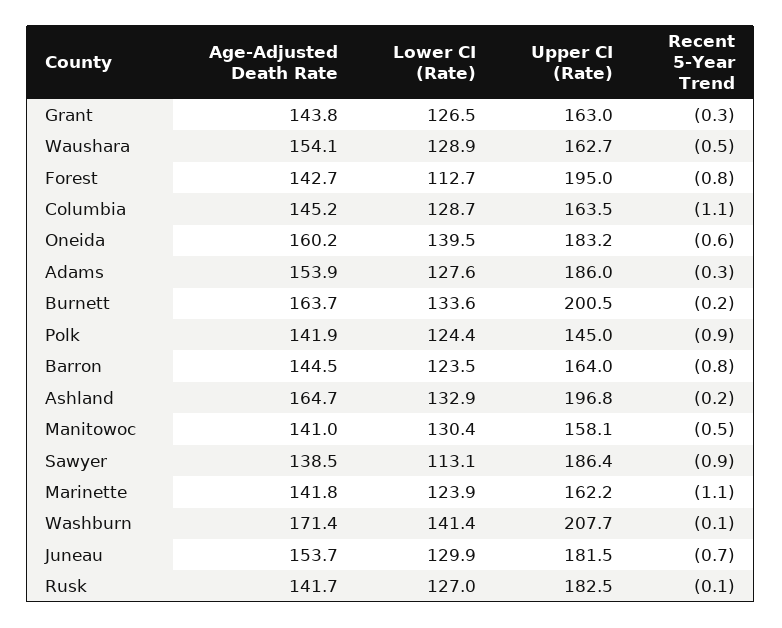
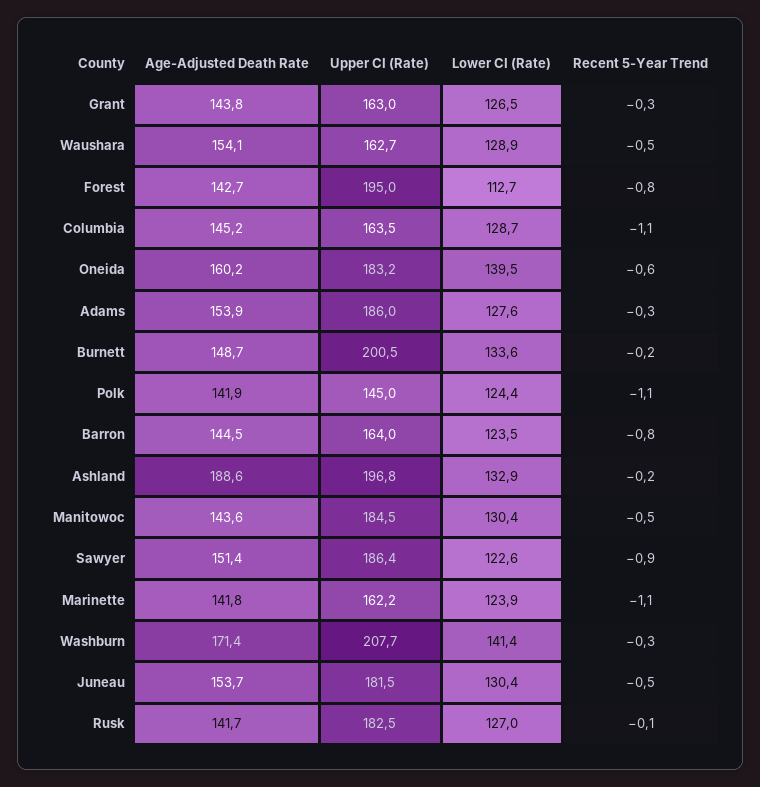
Age-Adjusted Death Rate, Burnett: 163.7 -> 148.7
Recent 5-Year Trend, Polk: -0.9 -> -1.1
Age-Adjusted Death Rate, Ashland: 164.7 -> 188.6
Age-Adjusted Death Rate, Manitowoc: 141 -> 143.6
Upper CI (Rate), Manitowoc: 158.1 -> 184.5
Age-Adjusted Death Rate, Sawyer: 138.5 -> 151.4
Lower CI (Rate), Sawyer: 113.1 -> 122.6
Recent 5-Year Trend, Washburn: -0.1 -> -0.3
Lower CI (Rate), Juneau: 129.9 -> 130.4
Recent 5-Year Trend, Juneau: -0.7 -> -0.5

